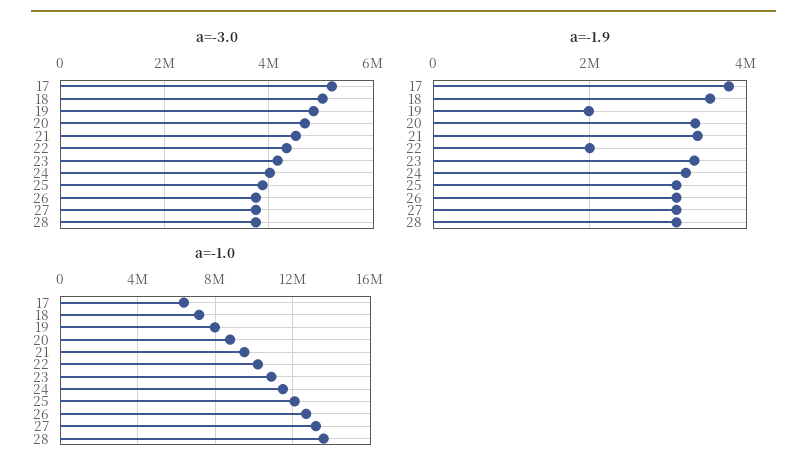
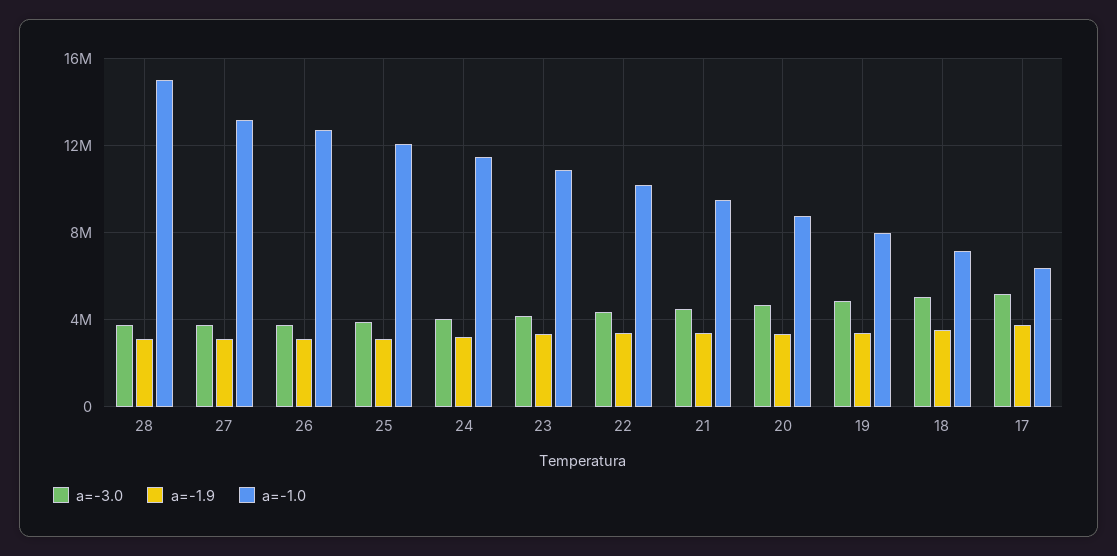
a=-1.9, 19: 2000000 -> 3500000
a=-1.9, 22: 2000000 -> 3500000
a=-1.0, 28: 13500000 -> 15000000

